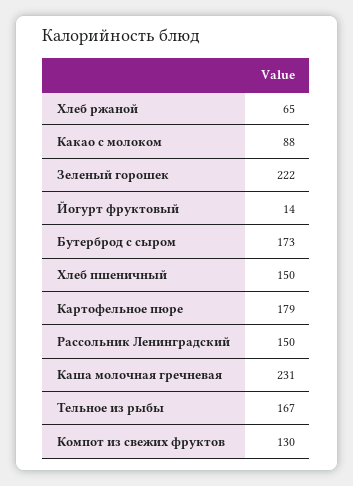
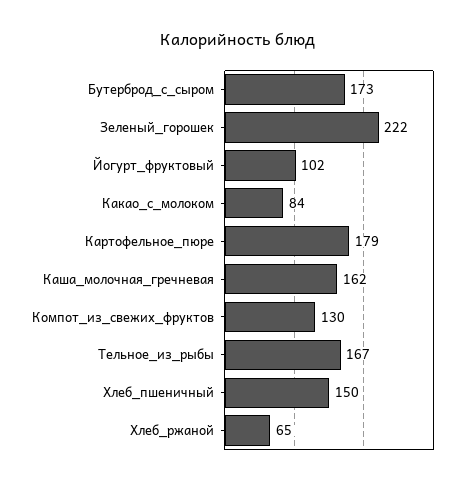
Какао с молоком: 88 -> 84
Йогурт фруктовый: 14 -> 102
Рассольник Ленинградский: 150 -> none
Каша молочная гречневая: 231 -> 162

